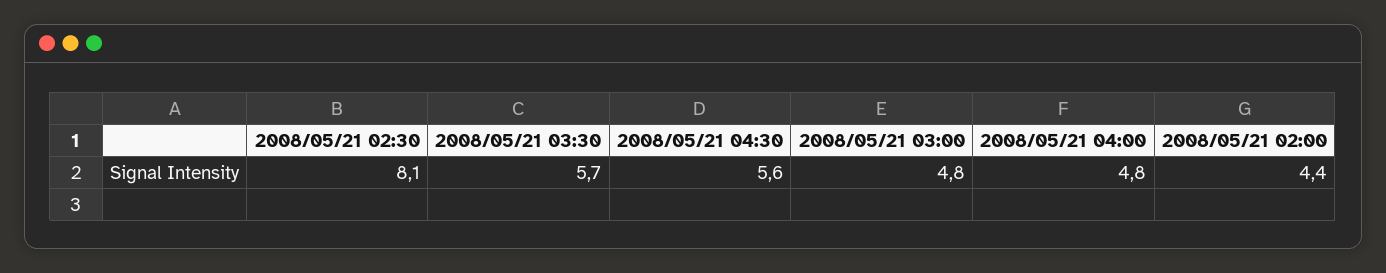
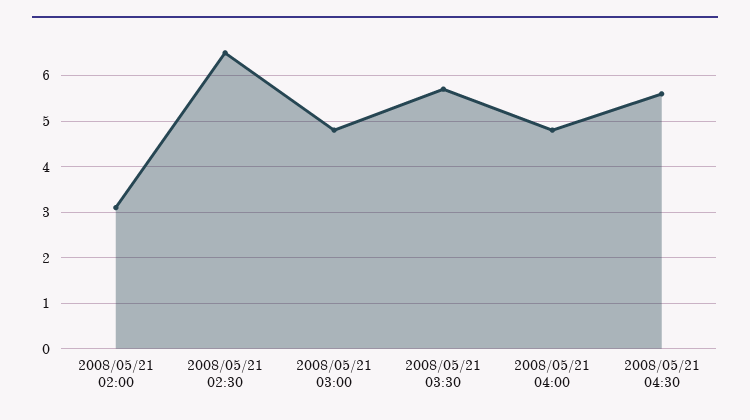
2008/05/21 02:30: 8.1 -> 6.5
2008/05/21 02:00: 4.4 -> 3

